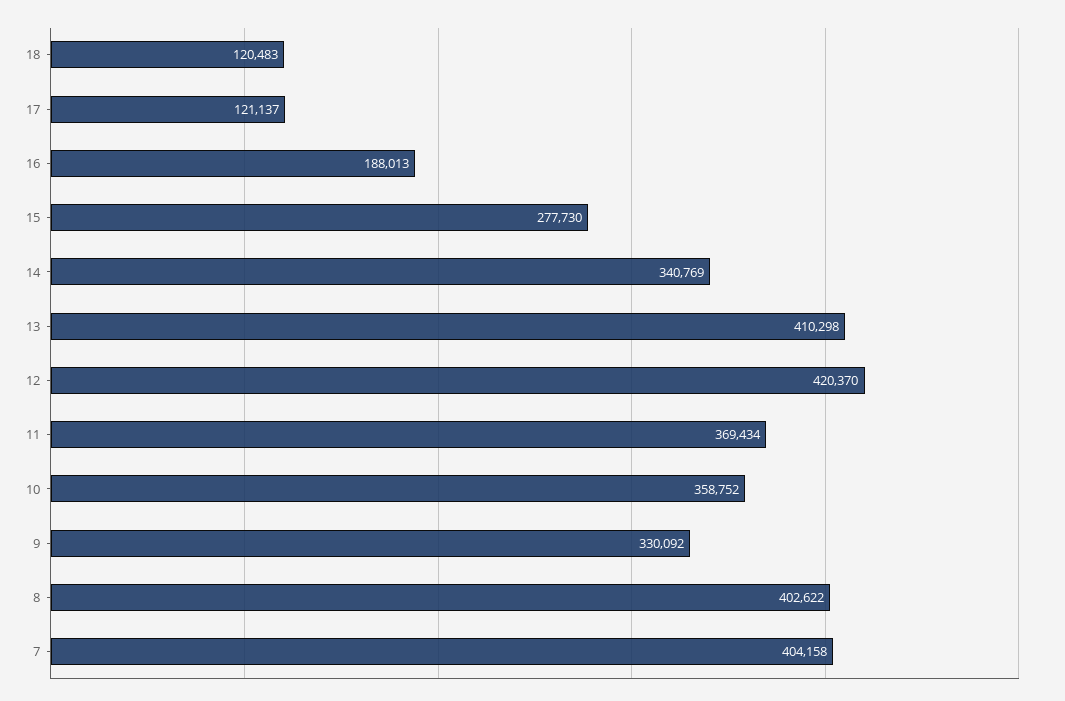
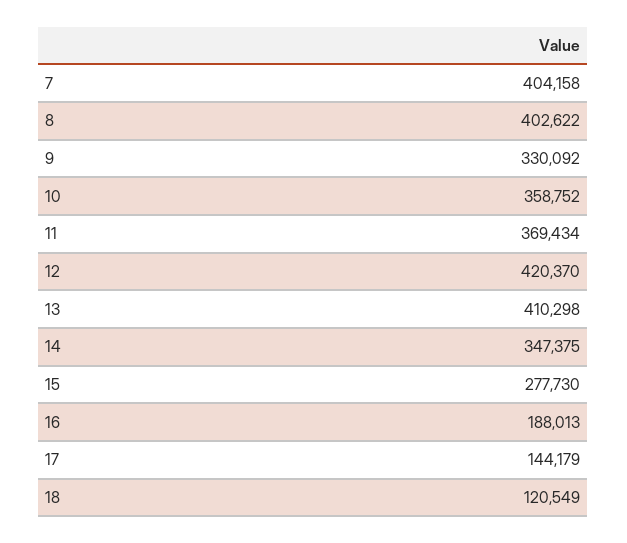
18: 120483 -> 120549
17: 121137 -> 144179
14: 340769 -> 347375

